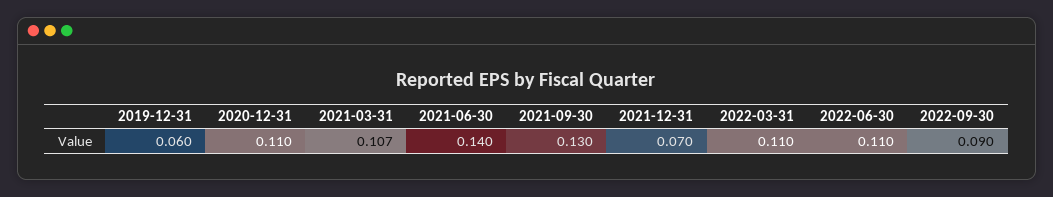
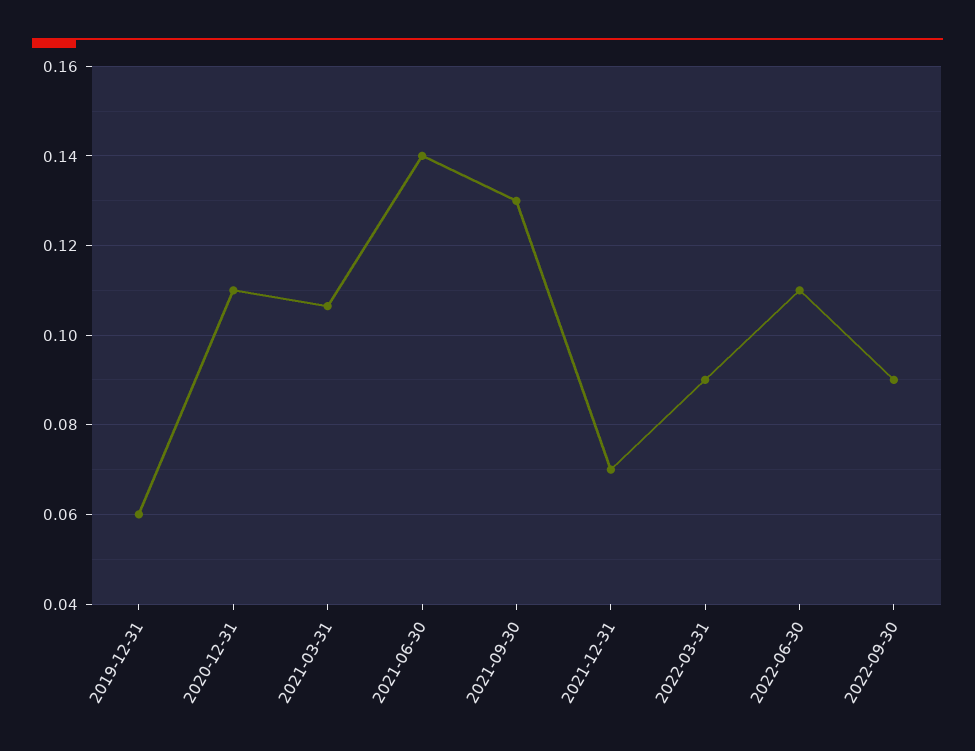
2022-03-31: 0.11 -> 0.09

